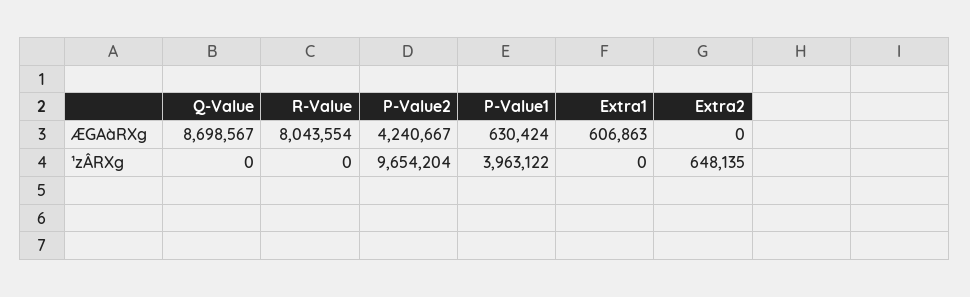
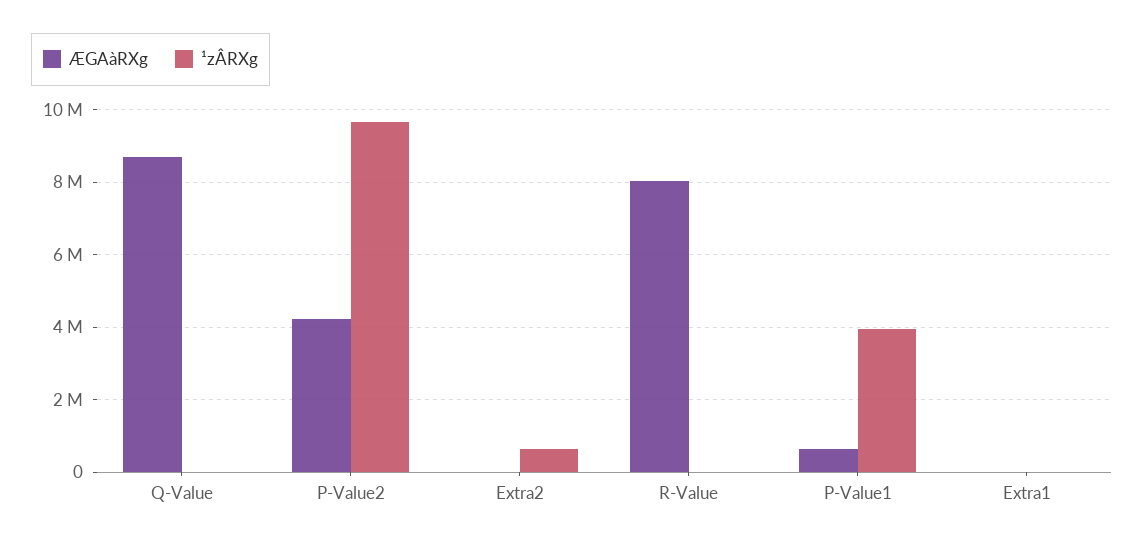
ÆGAàRXg, Extra1: 606863 -> 0

